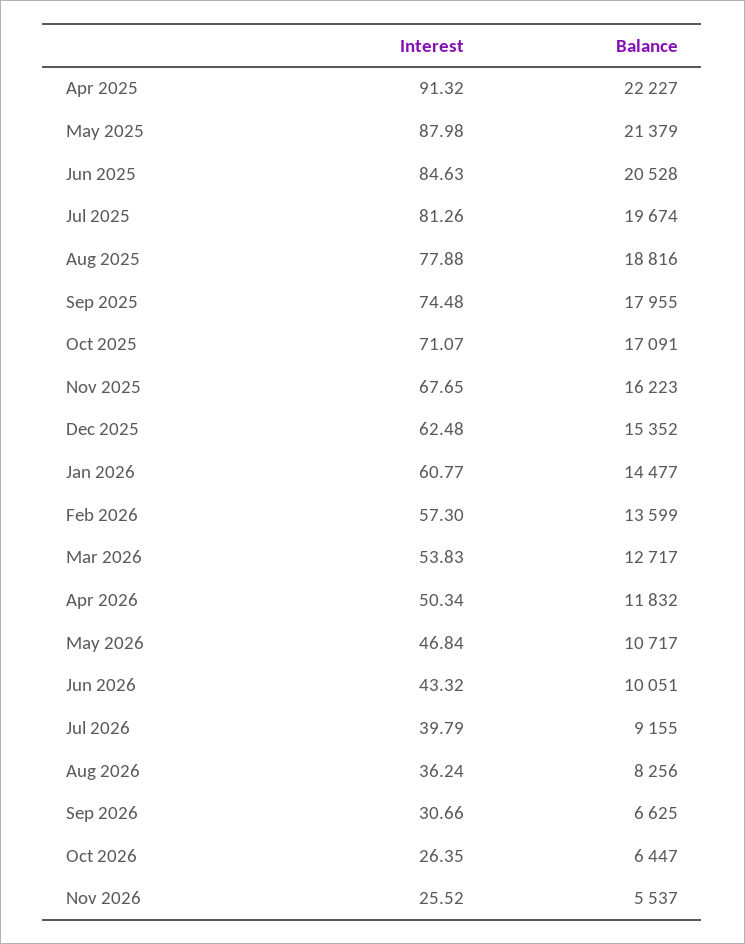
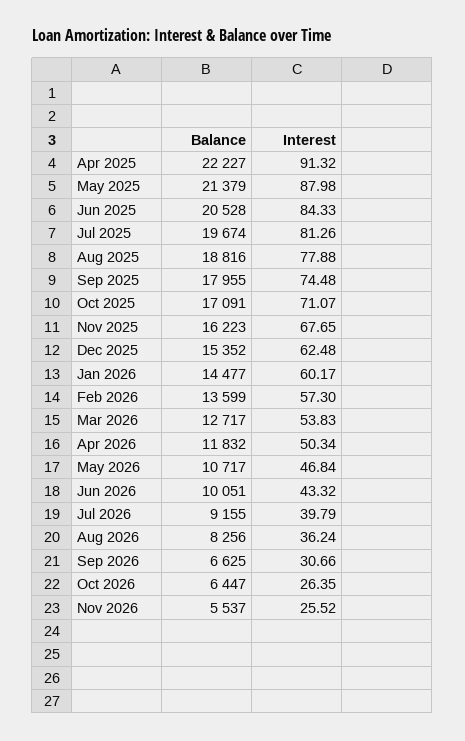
Interest, Jun 2025: 84.63 -> 84.33
Interest, Jan 2026: 60.77 -> 60.17

